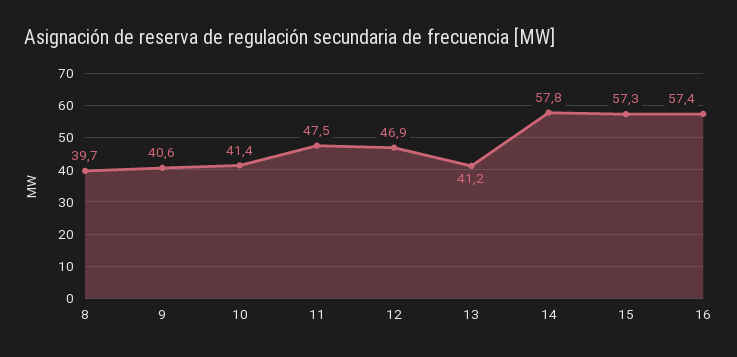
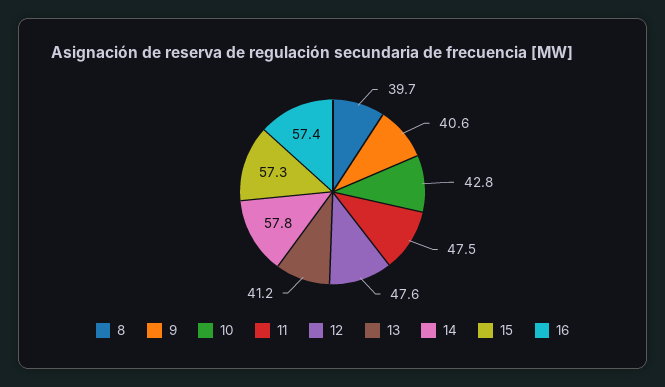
10: 41.4 -> 42.8
12: 46.9 -> 47.6

